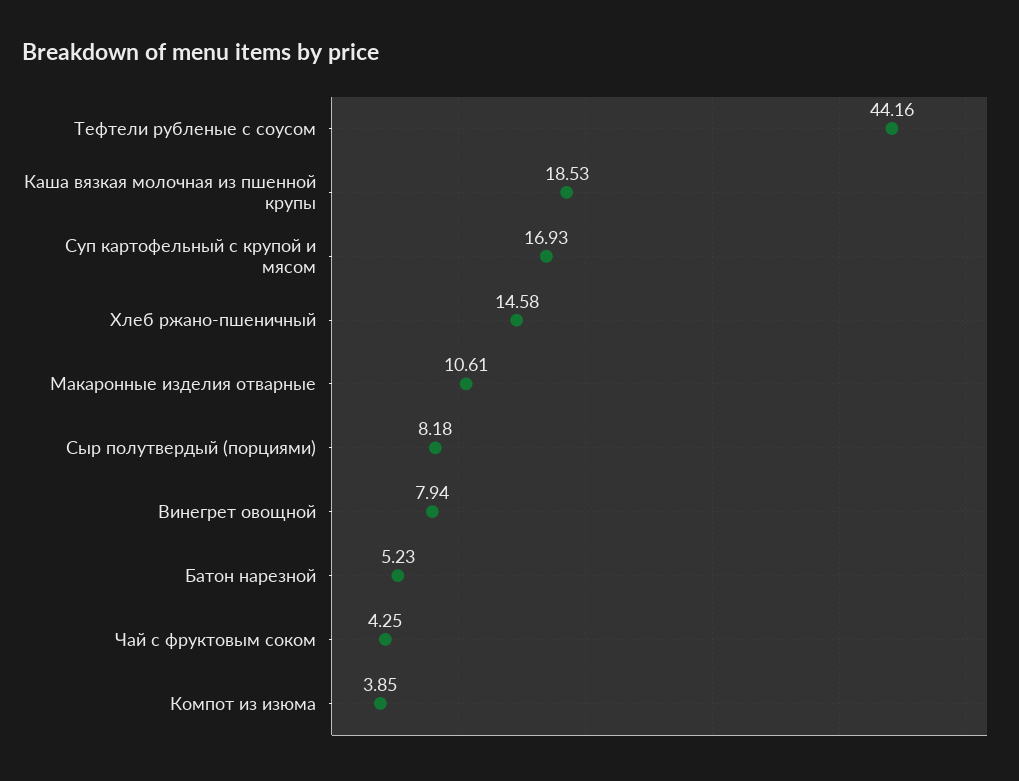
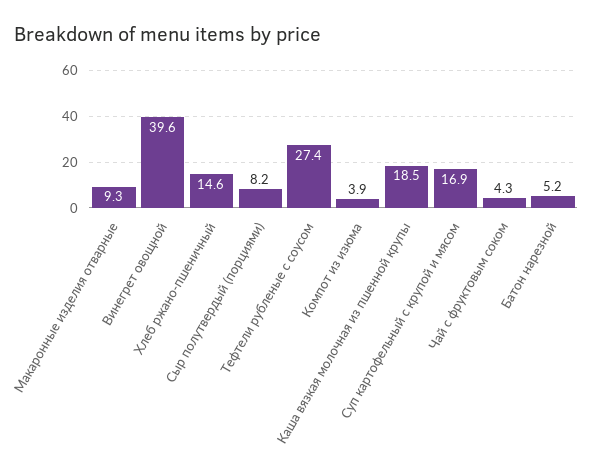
Тефтели рубленые с соусом: 44.16 -> 27.4
Макаронные изделия отварные: 10.61 -> 9.3
Винегрет овощной: 7.94 -> 39.6

